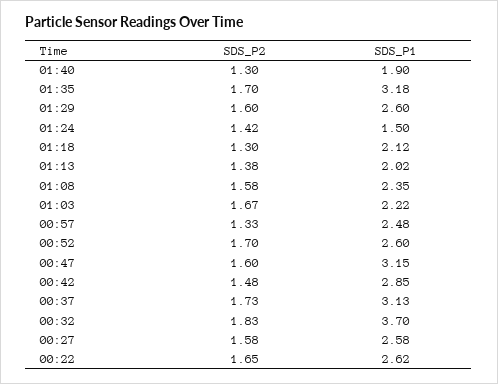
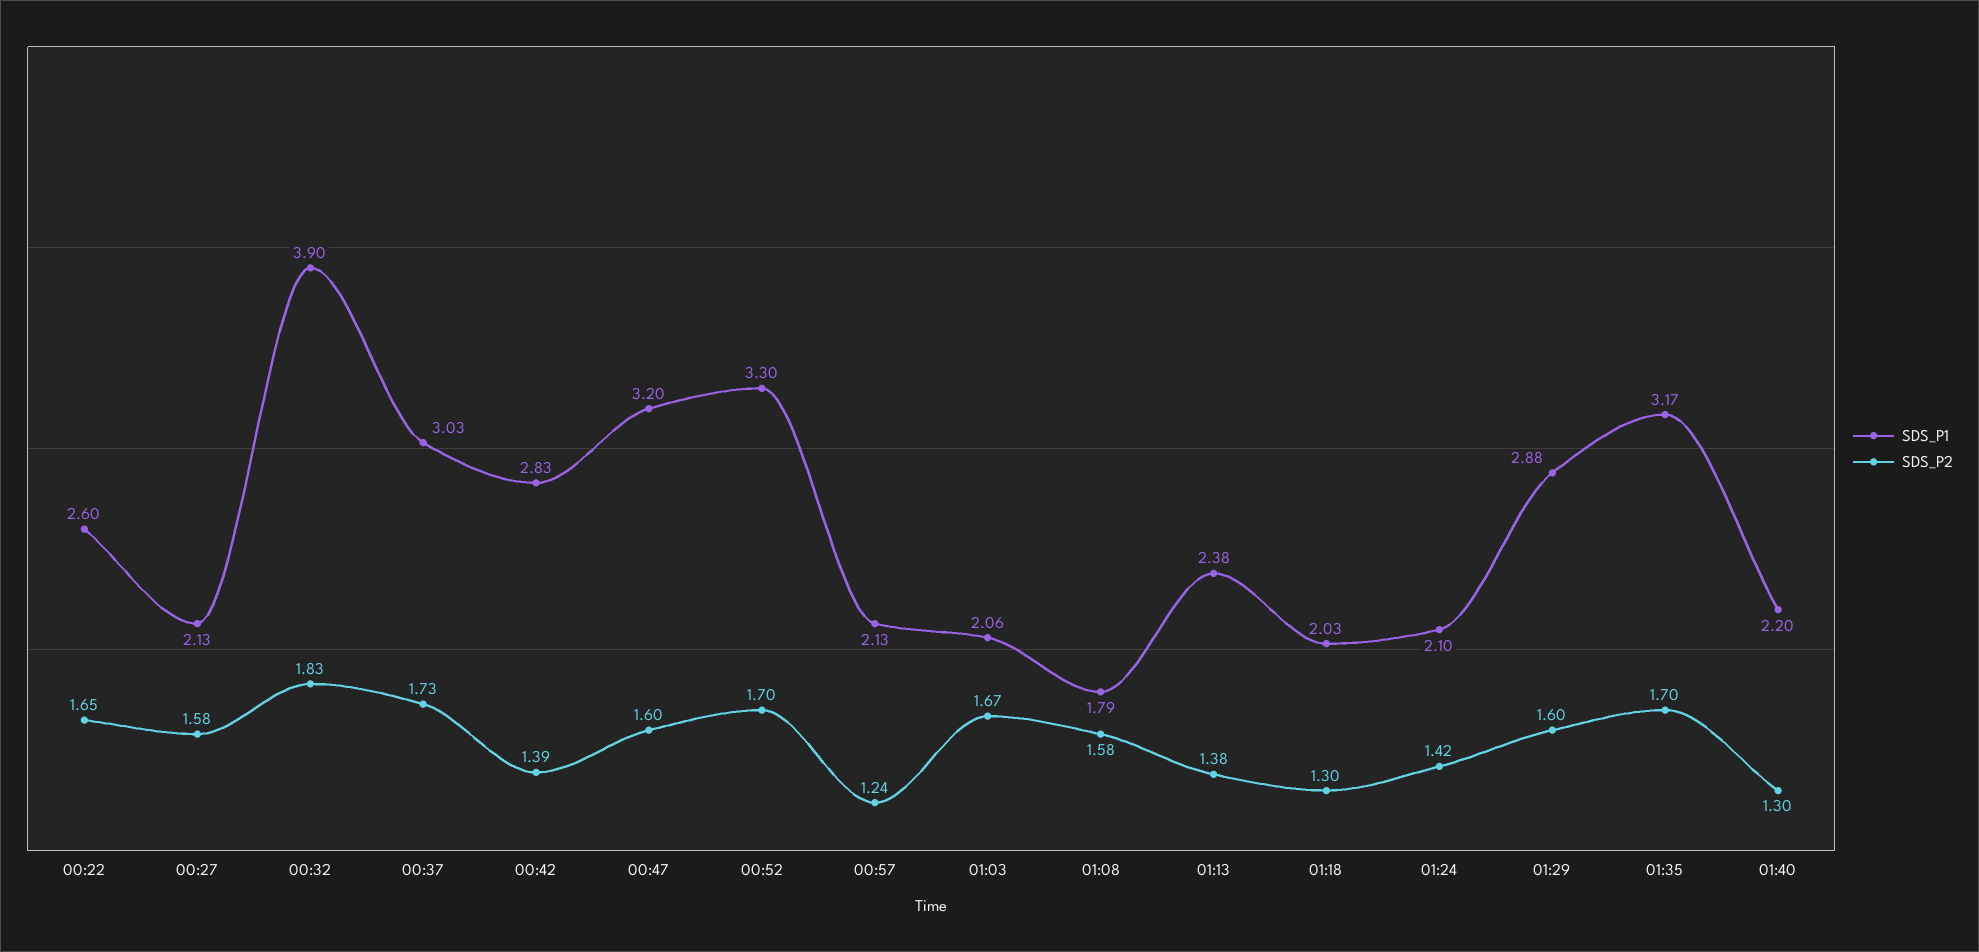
SDS_P1, 01:40: 1.9 -> 2.2
SDS_P1, 01:35: 3.18 -> 3.17
SDS_P1, 01:29: 2.6 -> 2.88
SDS_P1, 01:24: 1.5 -> 2.1
SDS_P1, 01:18: 2.12 -> 2.03
SDS_P1, 01:13: 2.02 -> 2.38
SDS_P1, 01:08: 2.35 -> 1.79
SDS_P1, 01:03: 2.22 -> 2.06
SDS_P2, 00:57: 1.33 -> 1.24
SDS_P1, 00:57: 2.48 -> 2.13
SDS_P1, 00:52: 2.6 -> 3.3
SDS_P1, 00:47: 3.15 -> 3.2
SDS_P2, 00:42: 1.48 -> 1.39
SDS_P1, 00:42: 2.85 -> 2.83
SDS_P1, 00:37: 3.13 -> 3.03
SDS_P1, 00:32: 3.7 -> 3.9
SDS_P1, 00:27: 2.58 -> 2.13
SDS_P1, 00:22: 2.62 -> 2.6

